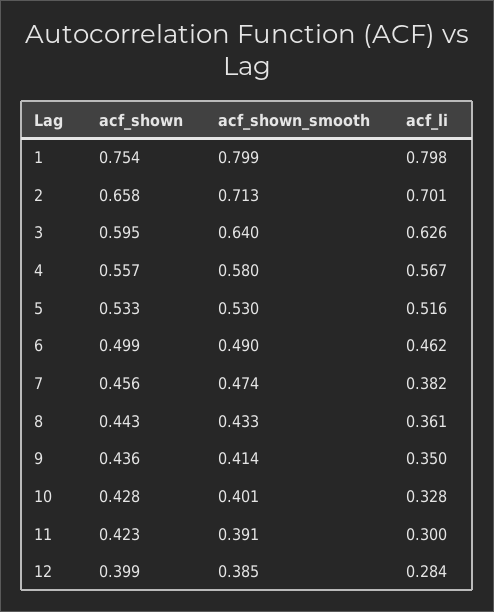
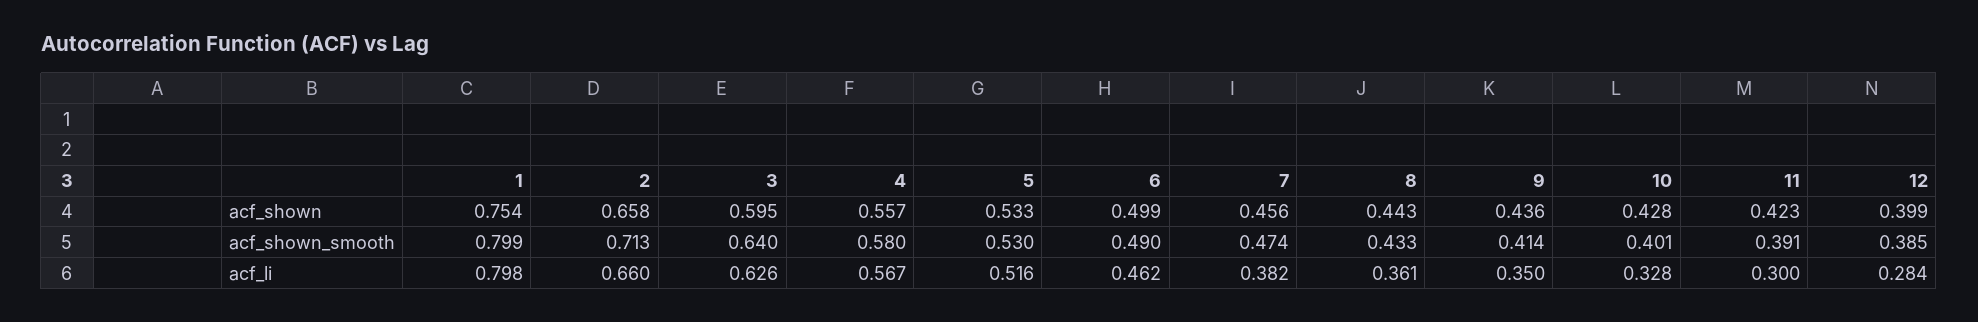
acf_li, 2: 0.701 -> 0.66

